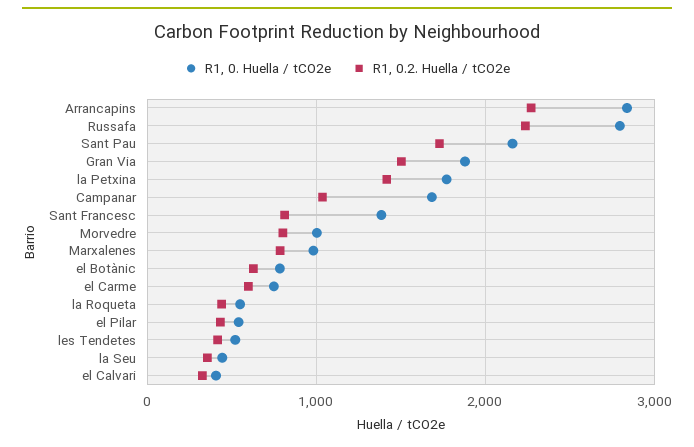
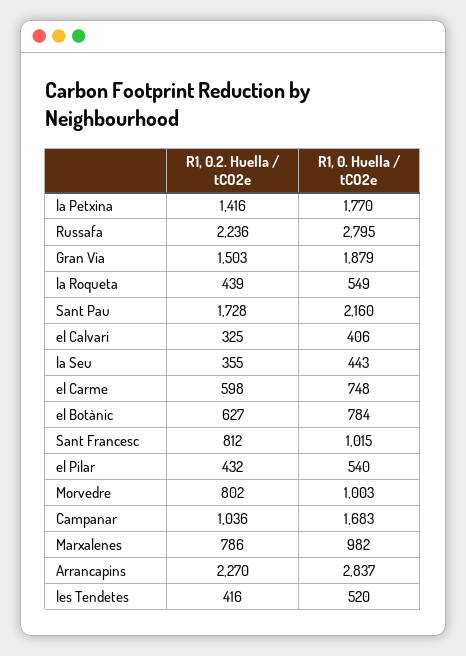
R1, 0. Huella / tCO2e, Sant Francesc: 1400 -> 1015

